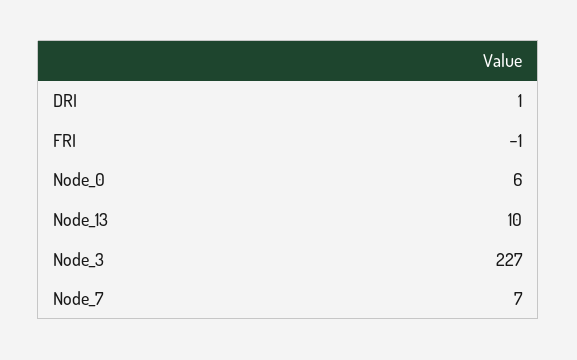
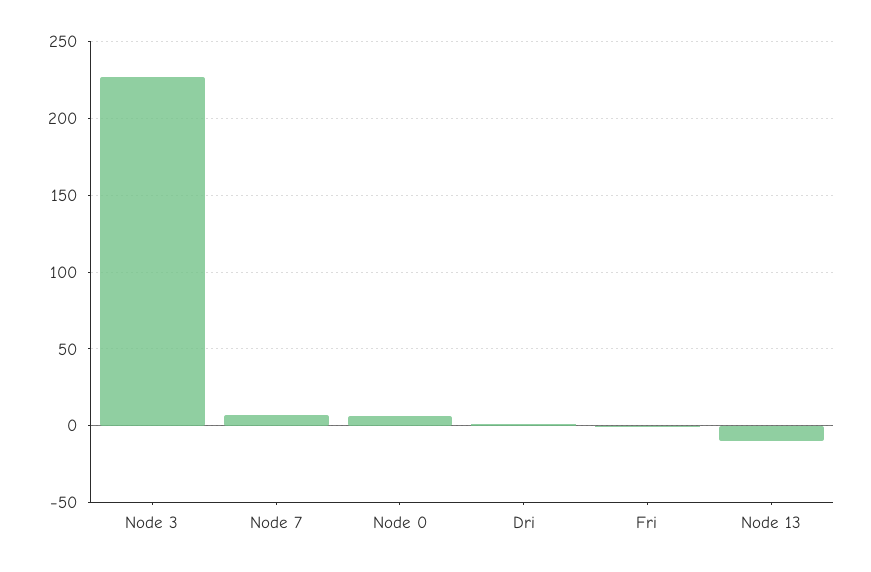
Node_13: 10 -> -10

